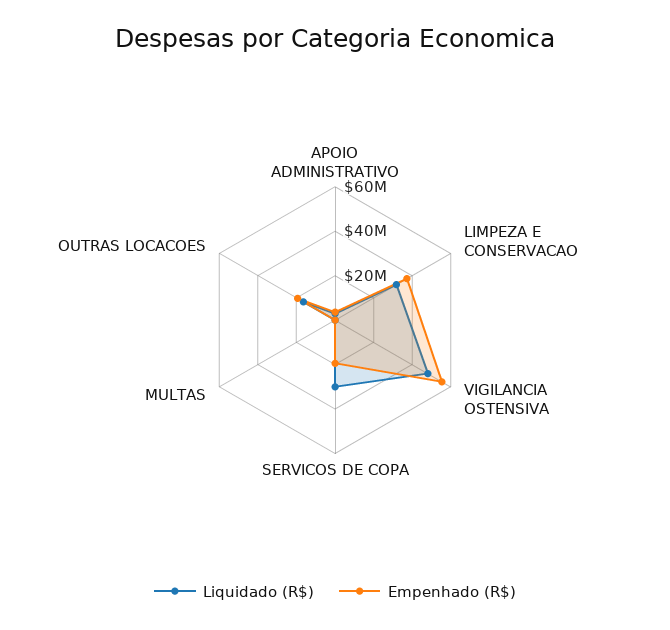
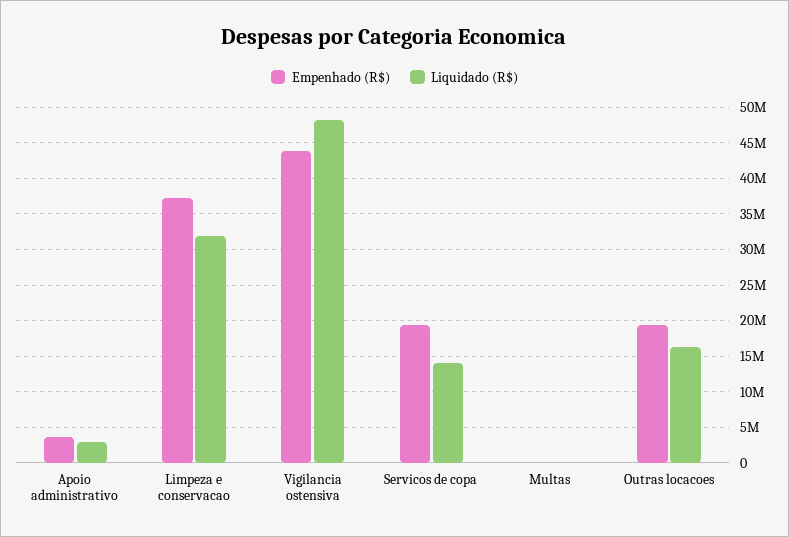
Empenhado (R$), VIGILANCIA OSTENSIVA: 55000000 -> 44000000
Liquidado (R$), SERVICOS DE COPA: 30000000 -> 14000000

